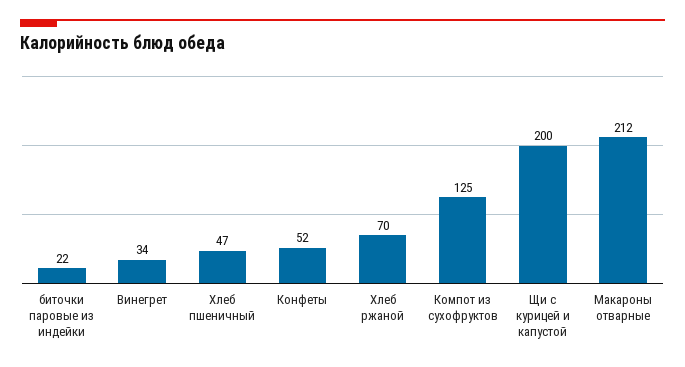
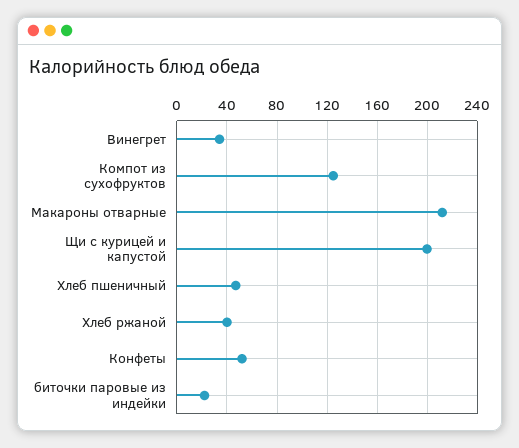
Хлеб ржаной: 70 -> 40

